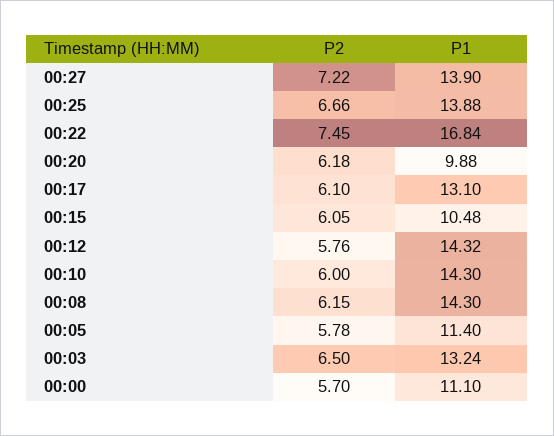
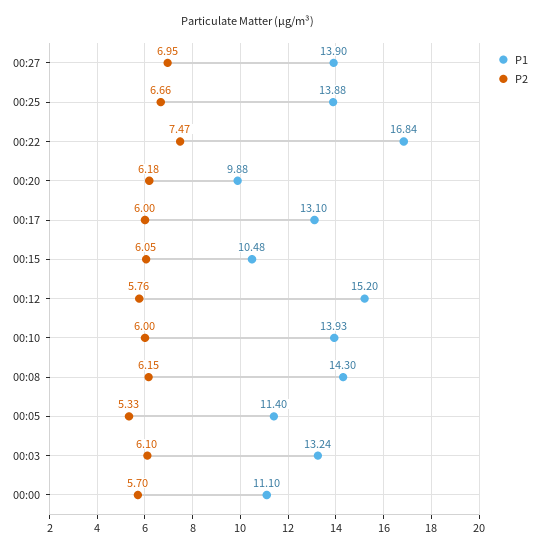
P2, 00:27: 7.22 -> 6.95
P2, 00:22: 7.45 -> 7.47
P2, 00:17: 6.1 -> 6
P1, 00:12: 14.32 -> 15.2
P1, 00:10: 14.3 -> 13.93
P2, 00:05: 5.78 -> 5.33
P2, 00:03: 6.5 -> 6.1

